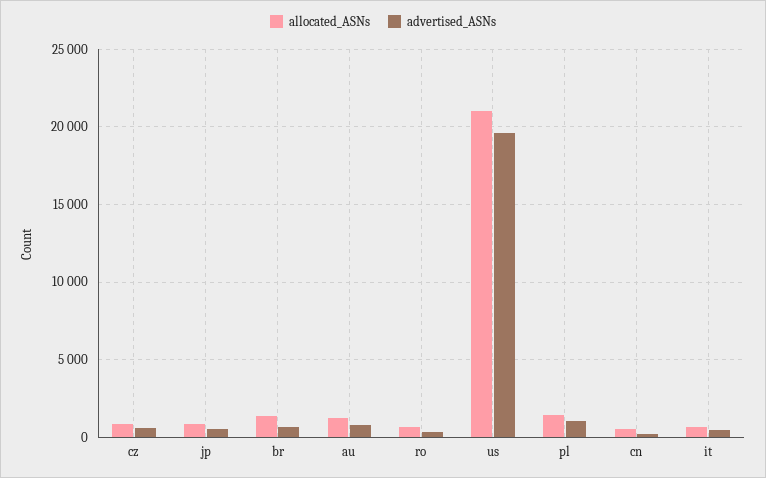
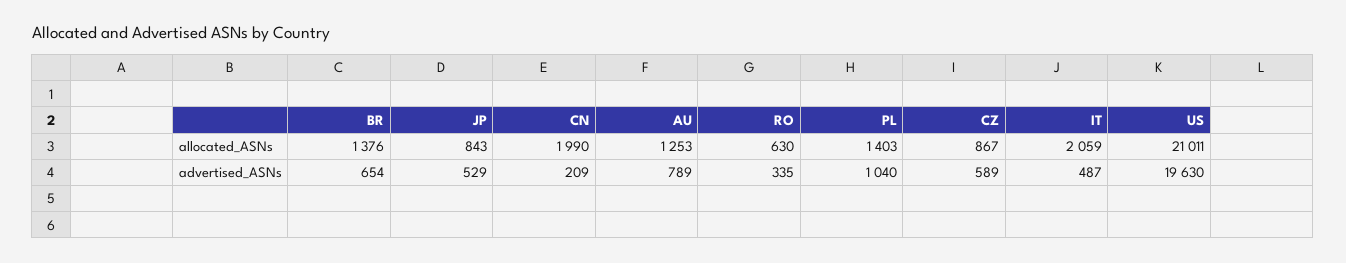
allocated_ASNs, cn: 500 -> 1990
allocated_ASNs, it: 500 -> 2059

